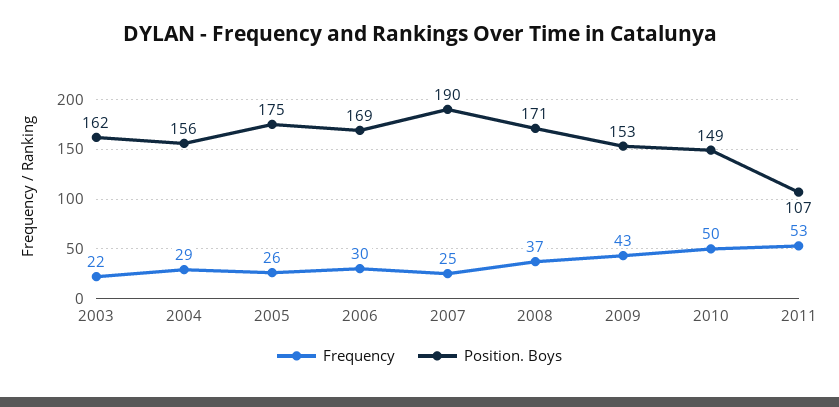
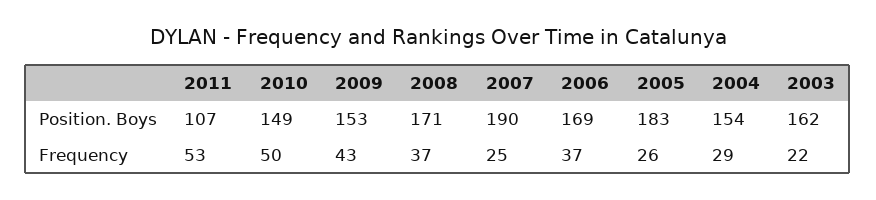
Position. Boys, 2004: 156 -> 154
Position. Boys, 2005: 175 -> 183
Frequency, 2006: 30 -> 37

